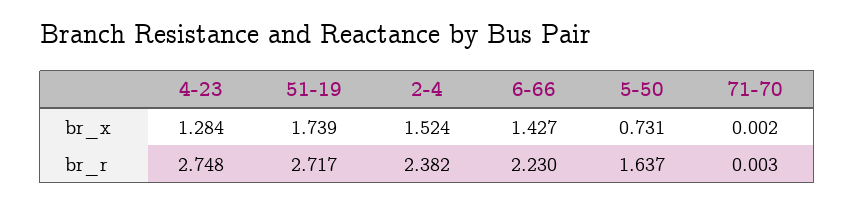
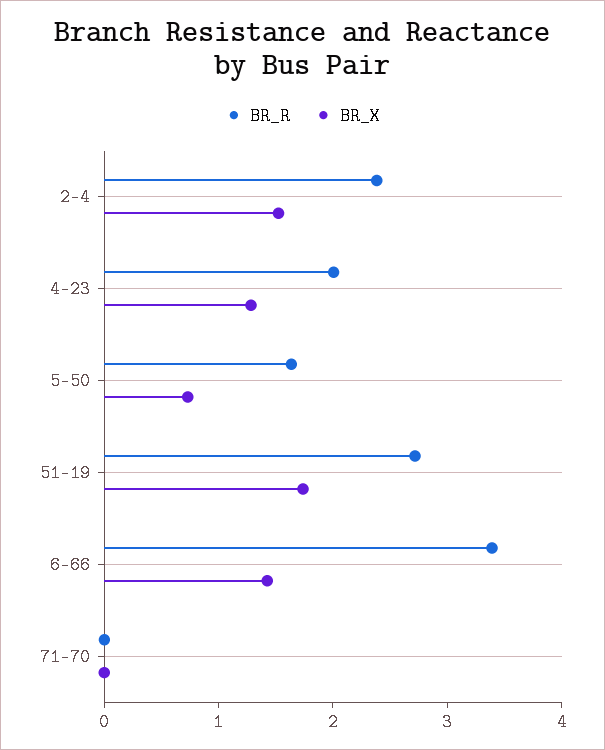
br_r, 4-23: 2.748 -> 2
br_r, 6-66: 2.23 -> 3.4

